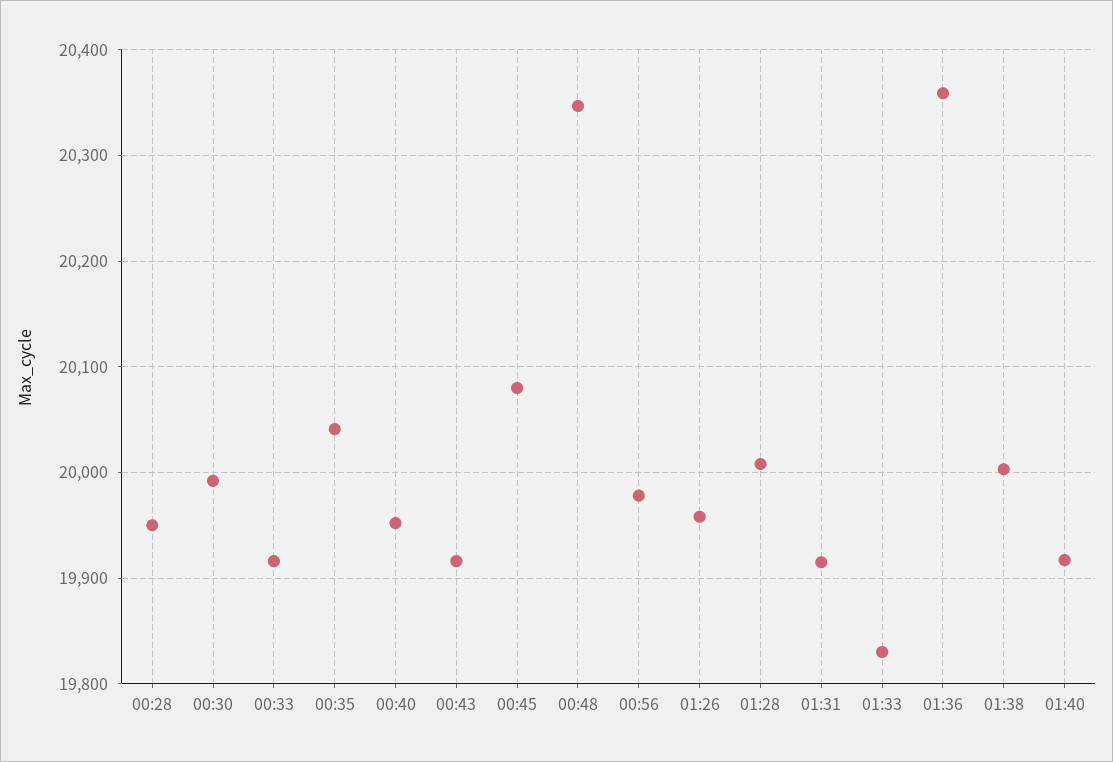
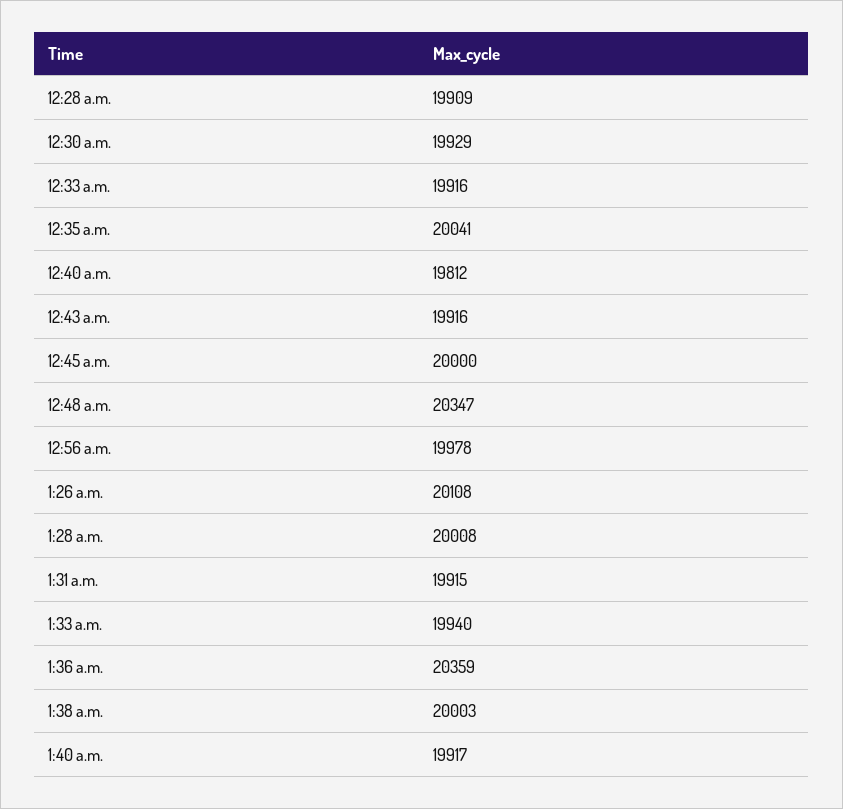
00:28: 19950 -> 19909
00:30: 19990 -> 19929
00:40: 19950 -> 19812
00:45: 20080 -> 20000
01:26: 19960 -> 20108
01:33: 19830 -> 19940

